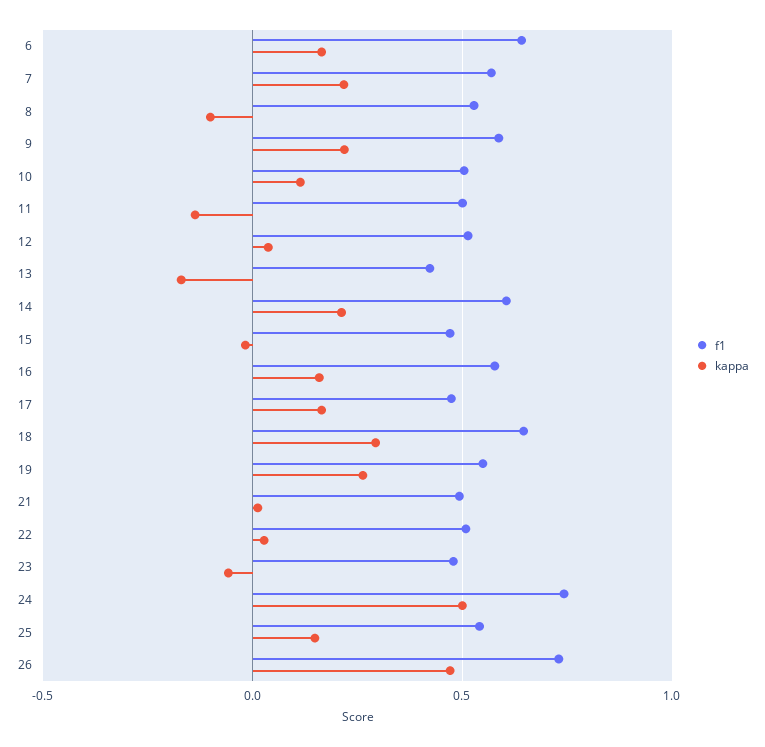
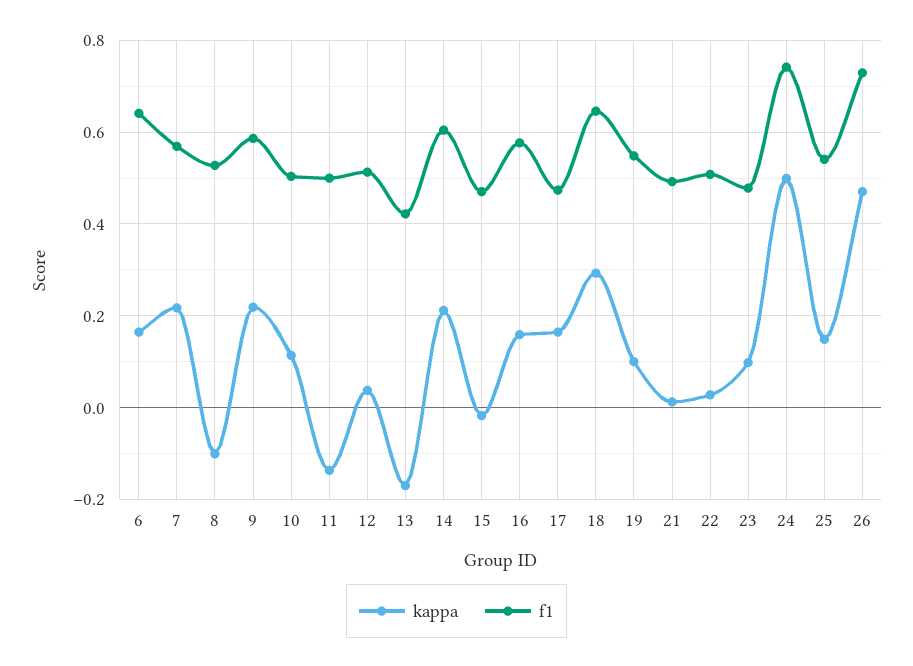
kappa, 19: 0.25 -> 0.1
kappa, 23: -0.05 -> 0.1

